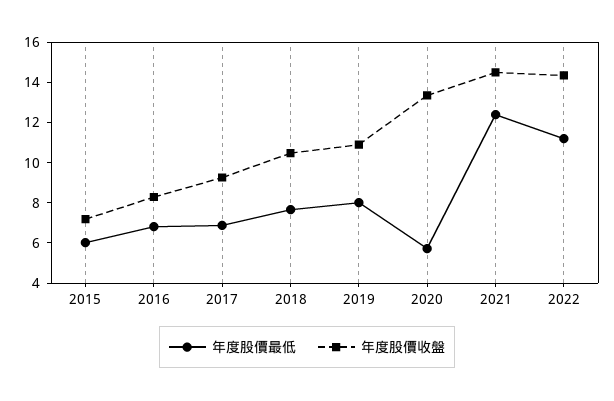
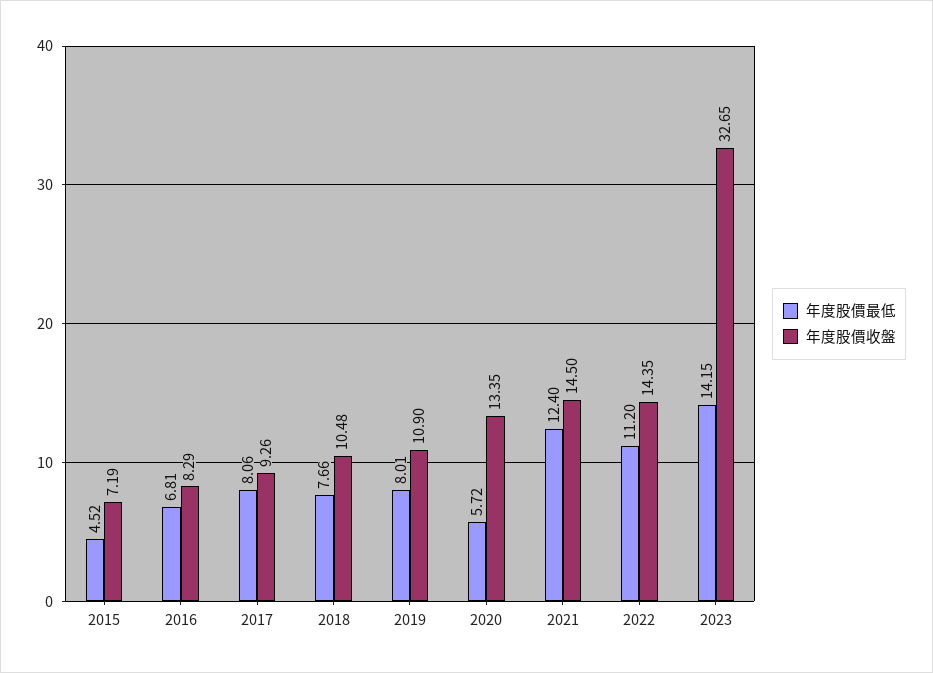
年度股價最低, 2015: 6 -> 4.52
年度股價最低, 2017: 7 -> 8.06
年度股價最低, 2023: none -> 14.15
年度股價收盤, 2023: none -> 32.65

